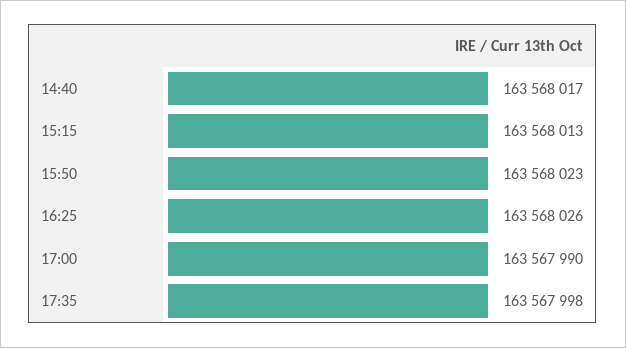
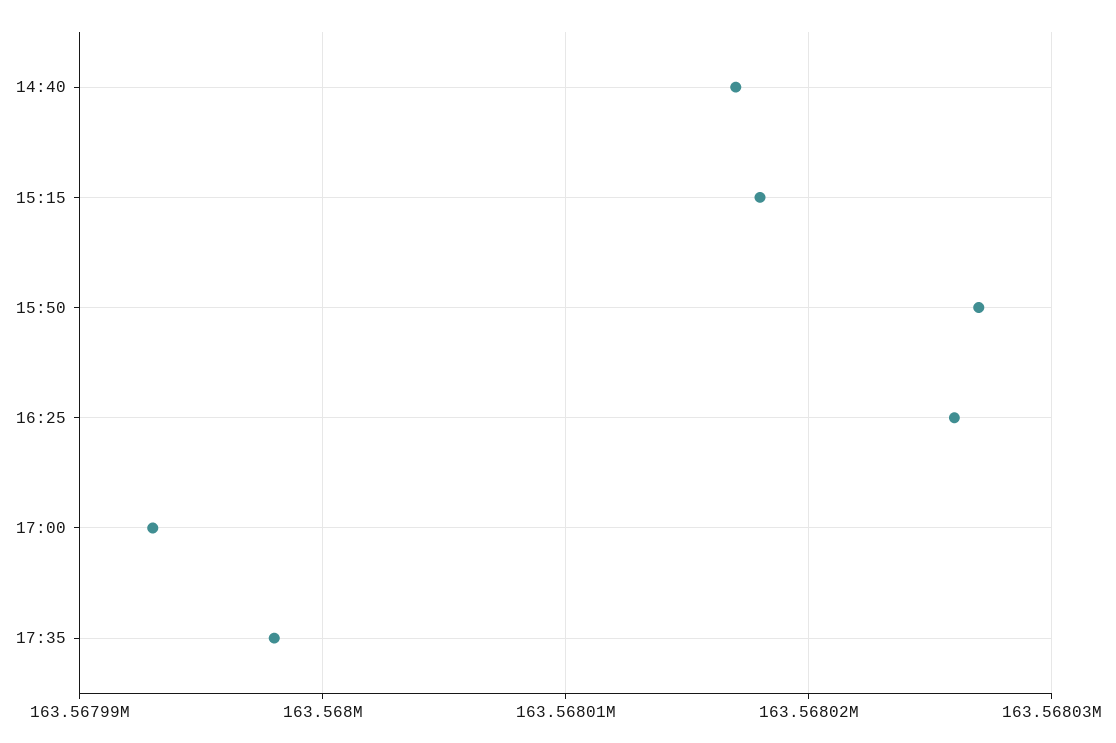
15:15: 163568013 -> 163568018
15:50: 163568023 -> 163568027
17:00: 163567990 -> 163567993

